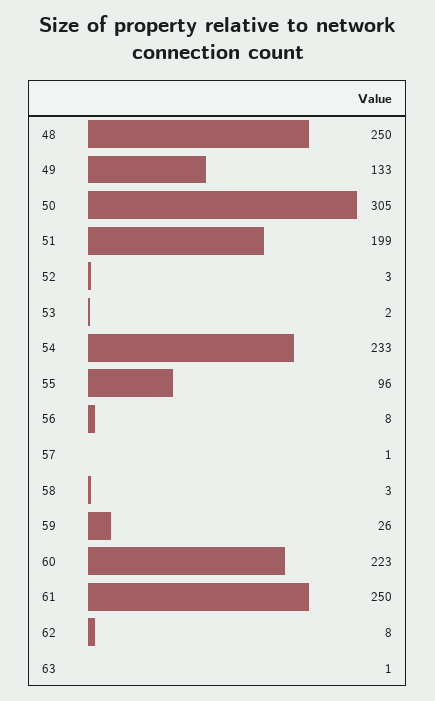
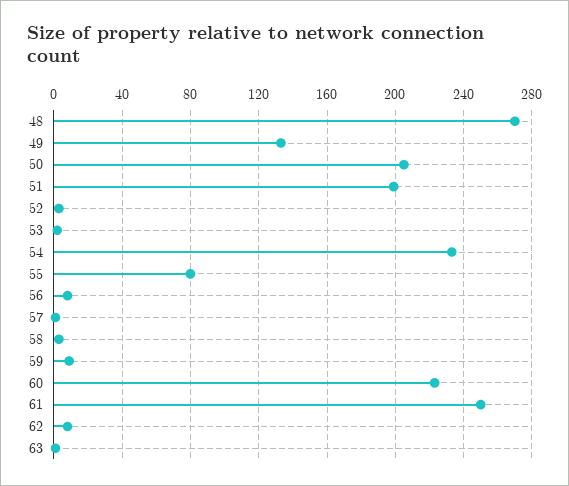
48: 250 -> 270
50: 305 -> 205
55: 96 -> 80
59: 26 -> 10

